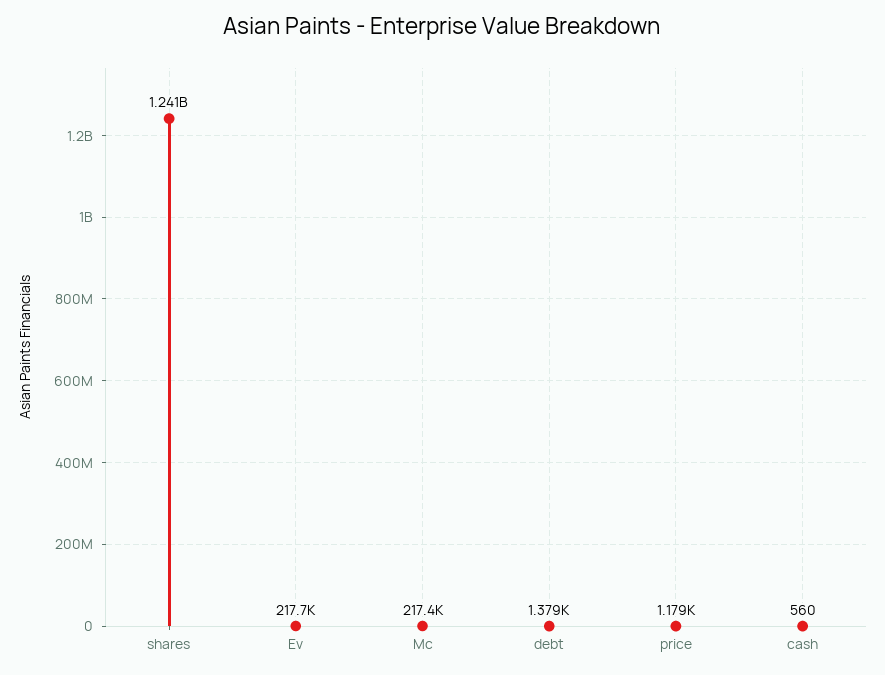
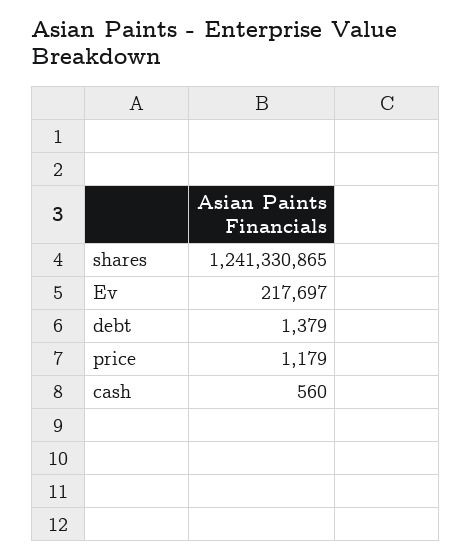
Mc: 217400 -> none

